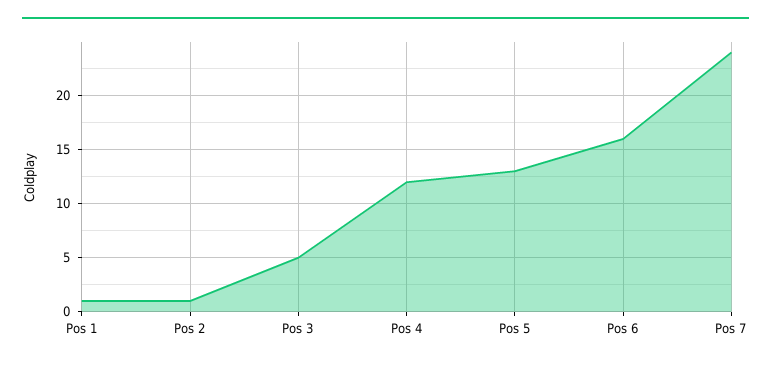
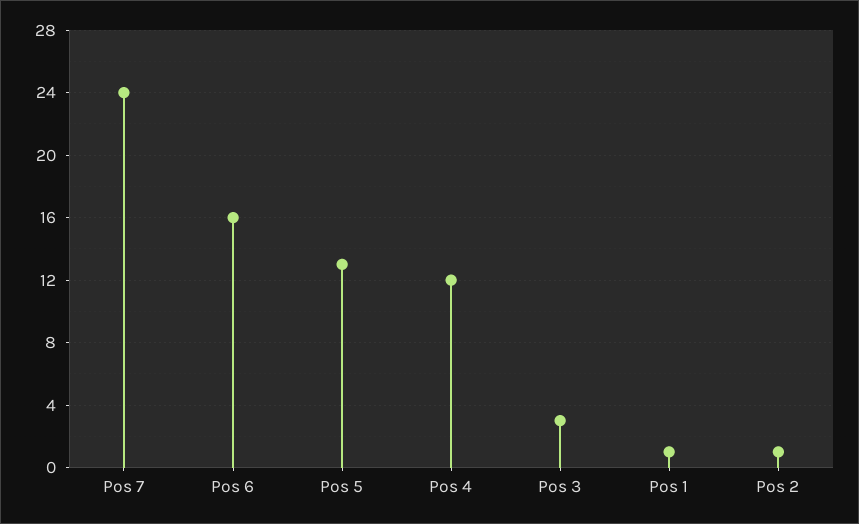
Pos 3: 5 -> 3

